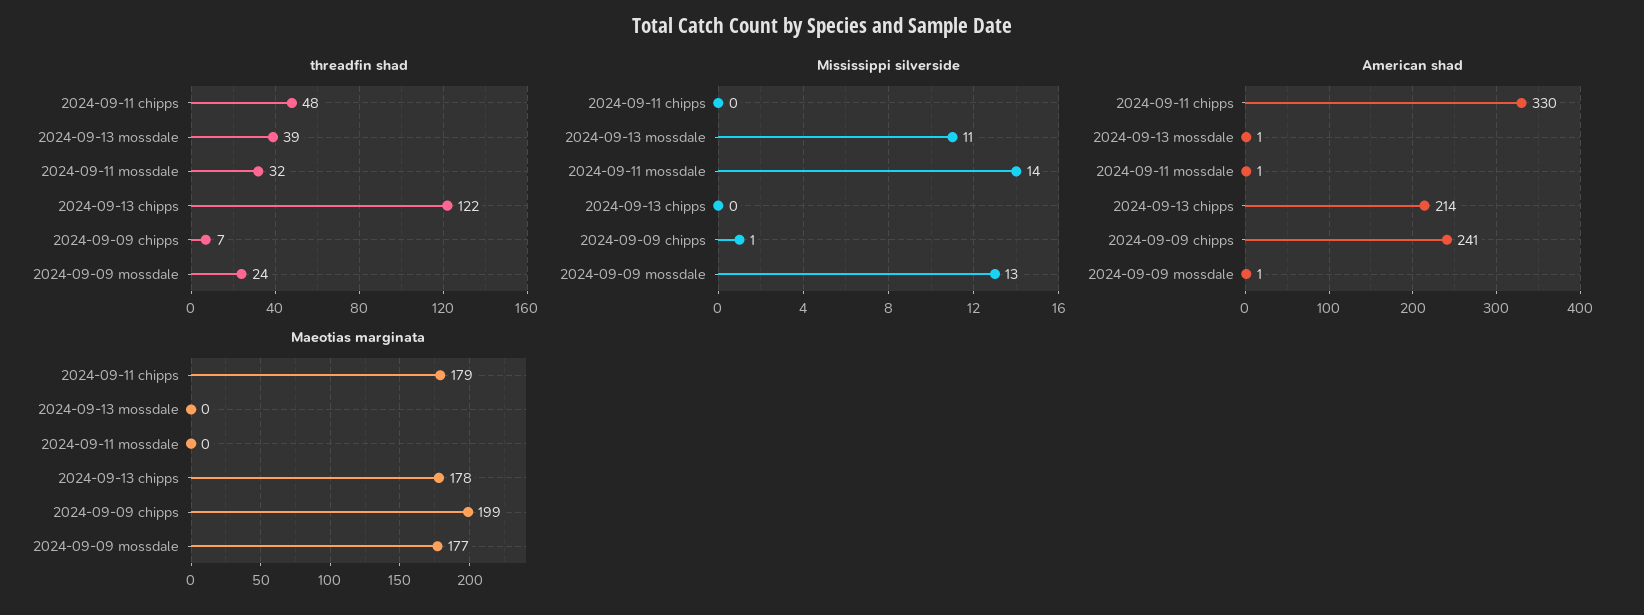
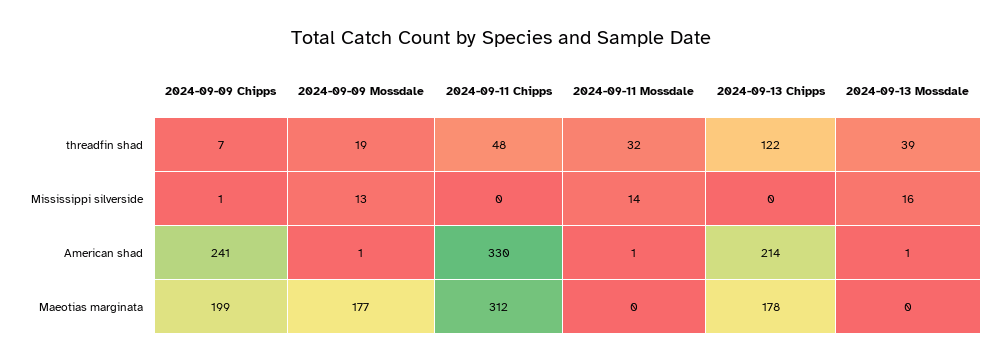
threadfin shad, 2024-09-09 mossdale: 24 -> 19
Mississippi silverside, 2024-09-13 mossdale: 11 -> 16
Maeotias marginata, 2024-09-11 chipps: 179 -> 312

